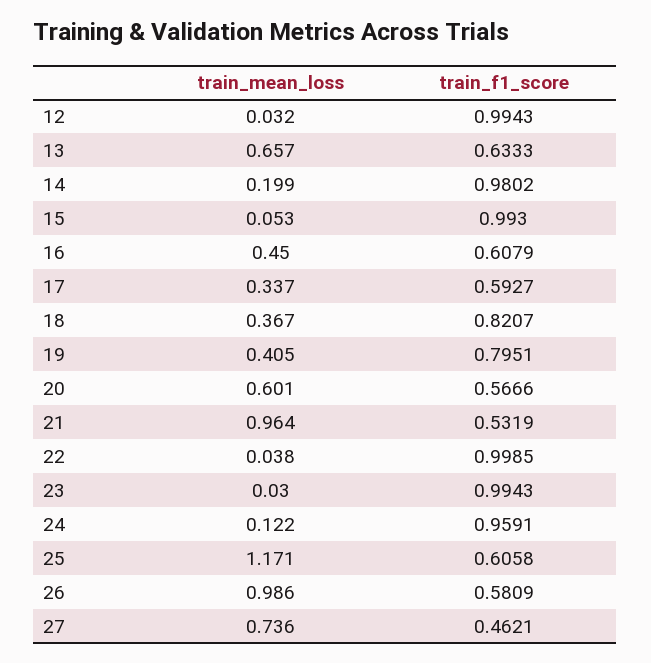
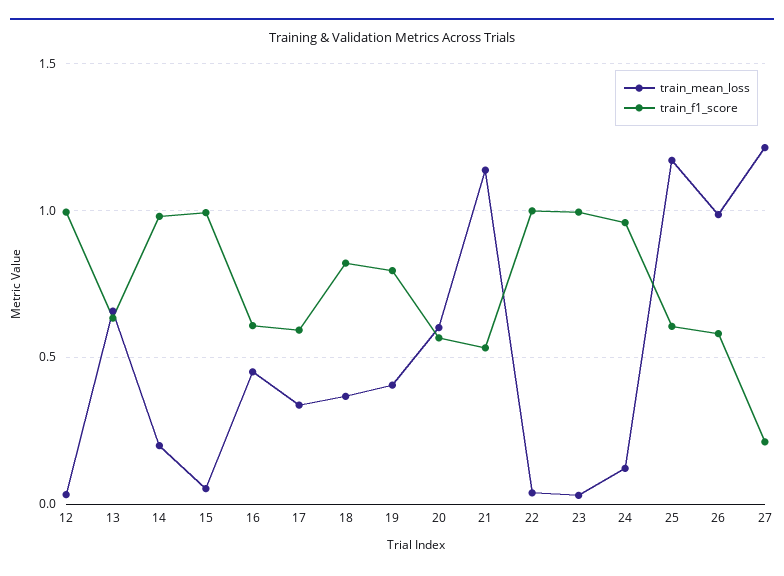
train_mean_loss, 21: 0.964 -> 1.15
train_mean_loss, 27: 0.736 -> 1.2
train_f1_score, 27: 0.4621 -> 0.2

